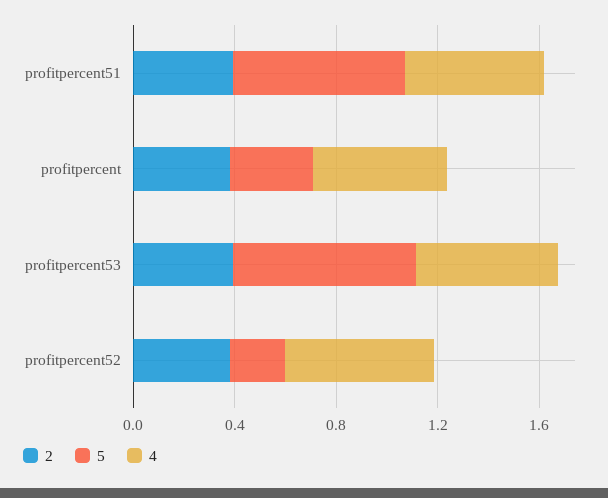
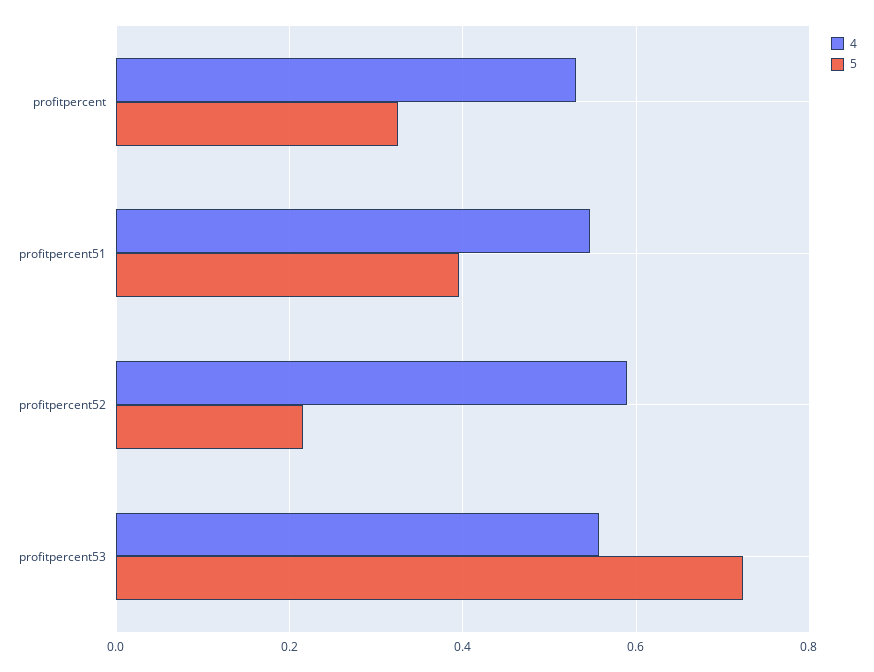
2, profitpercent51: 0.4 -> none
5, profitpercent51: 0.7 -> 0.4
2, profitpercent: 0.4 -> none
2, profitpercent53: 0.4 -> none
2, profitpercent52: 0.4 -> none

